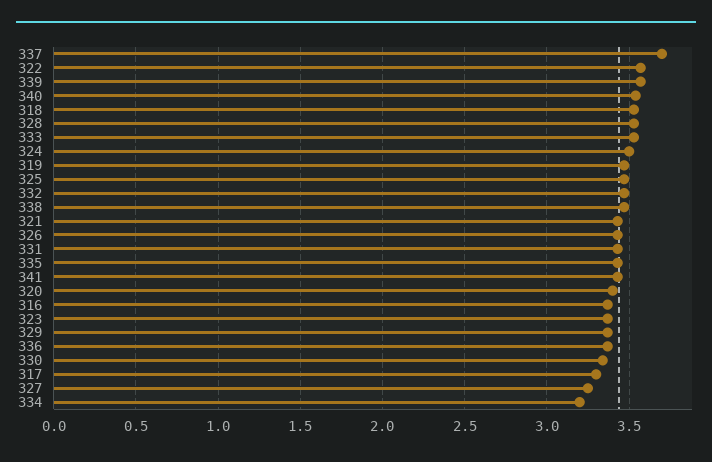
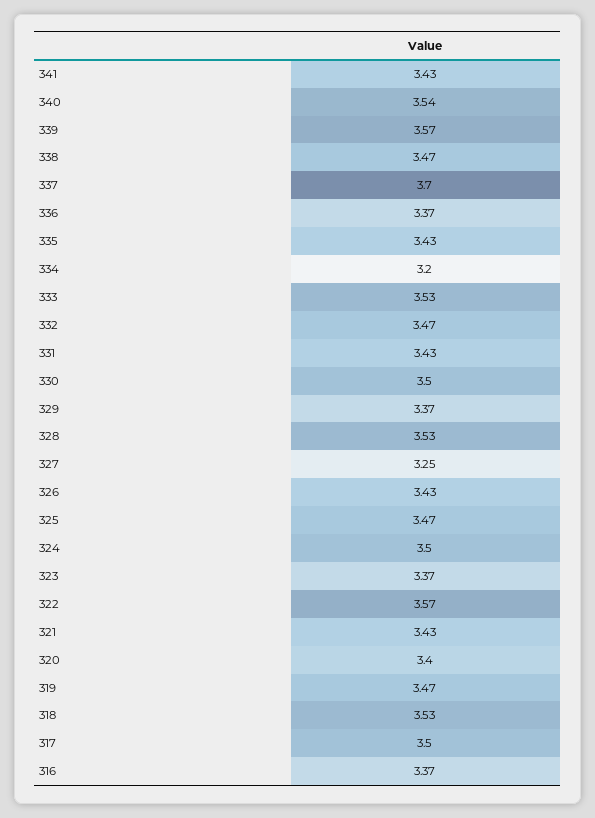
330: 3.35 -> 3.5
317: 3.3 -> 3.5

